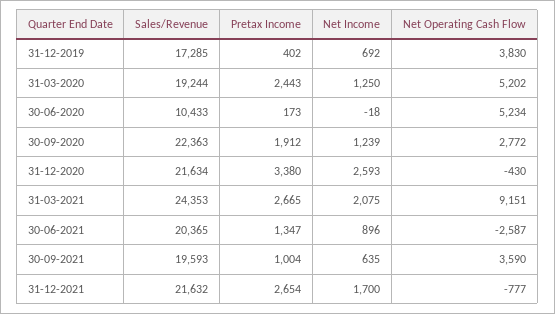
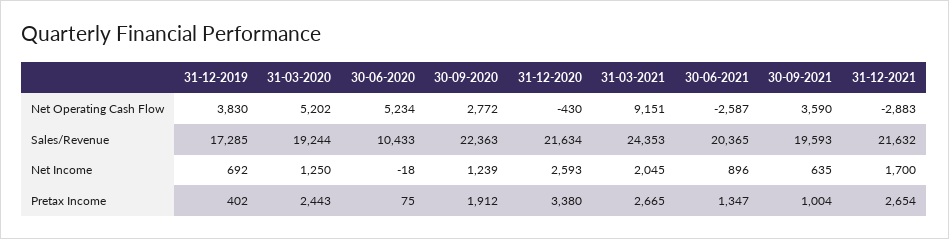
Pretax Income, 30-06-2020: 173 -> 75
Net Income, 31-03-2021: 2075 -> 2045
Net Operating Cash Flow, 31-12-2021: -777 -> -2883

